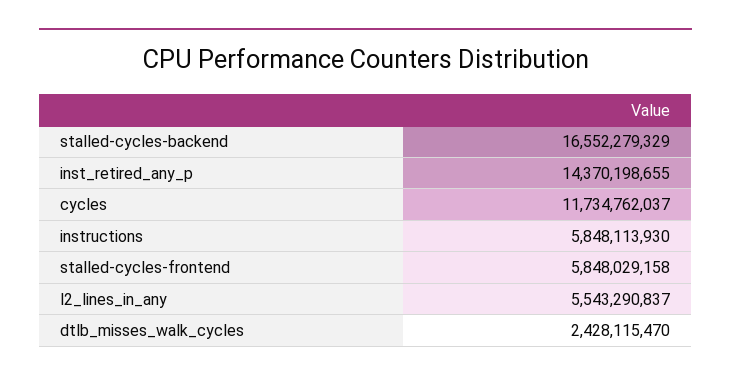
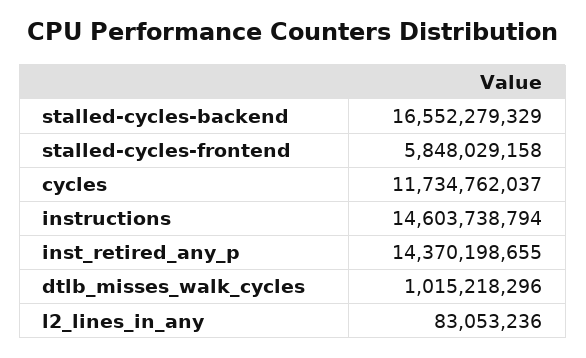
instructions: 5848113930 -> 14603738794
l2_lines_in_any: 5543290837 -> 83053236
dtlb_misses_walk_cycles: 2428115470 -> 1015218296

